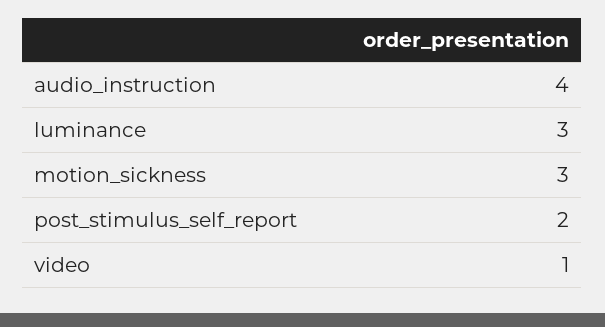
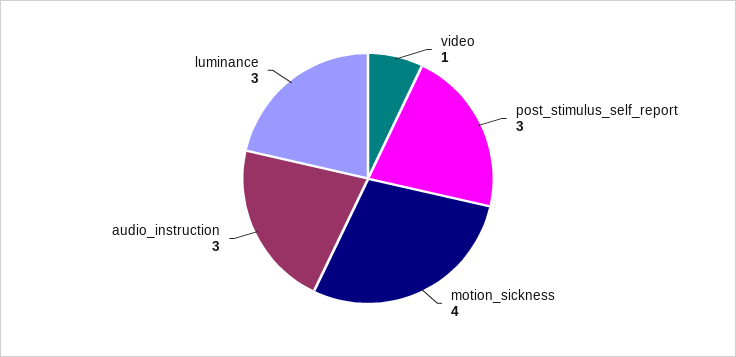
audio_instruction: 4 -> 3
motion_sickness: 3 -> 4
post_stimulus_self_report: 2 -> 3

